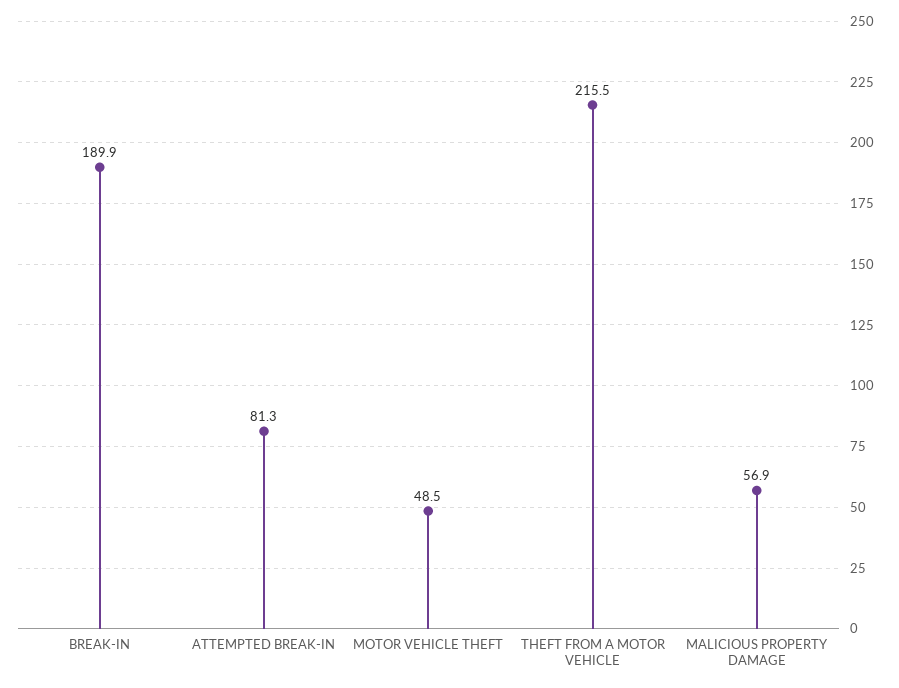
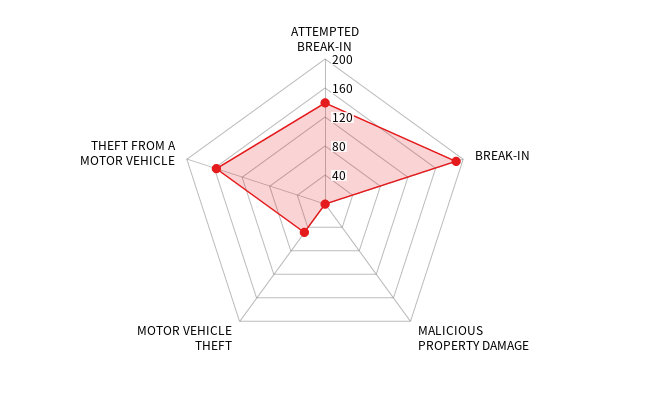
ATTEMPTED BREAK-IN: 81.3 -> 140
THEFT FROM A MOTOR VEHICLE: 215.5 -> 160
MALICIOUS PROPERTY DAMAGE: 56.9 -> 0

